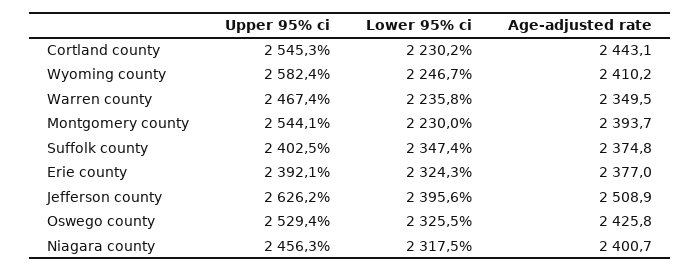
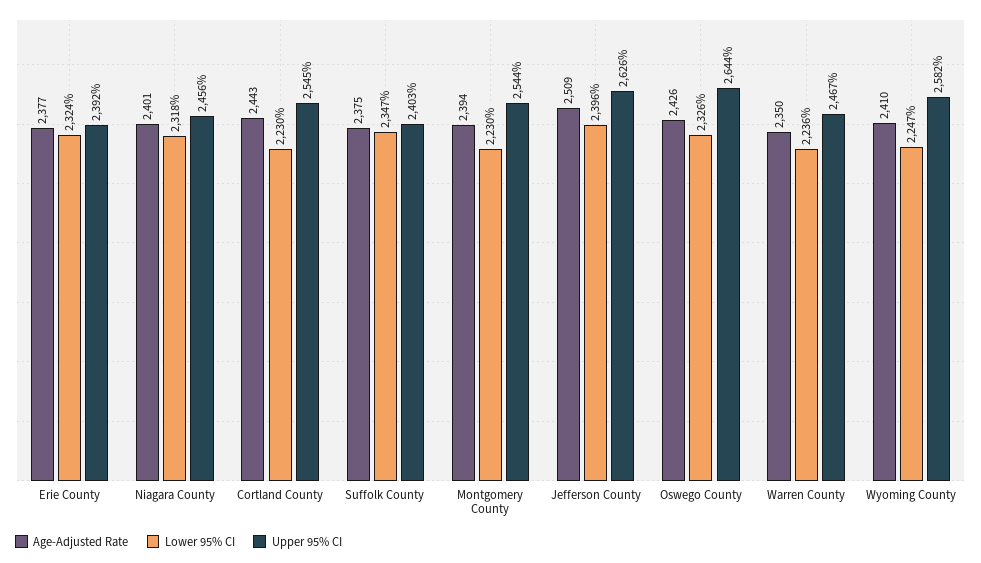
Upper 95% ci, Oswego county: 2529.4 -> 2644

